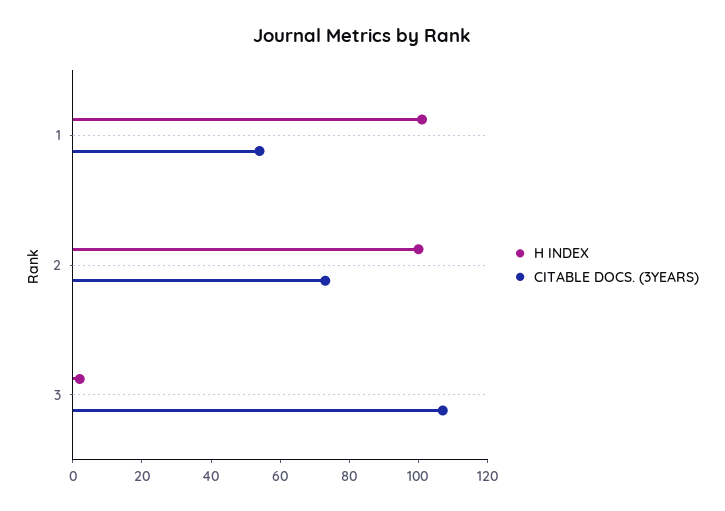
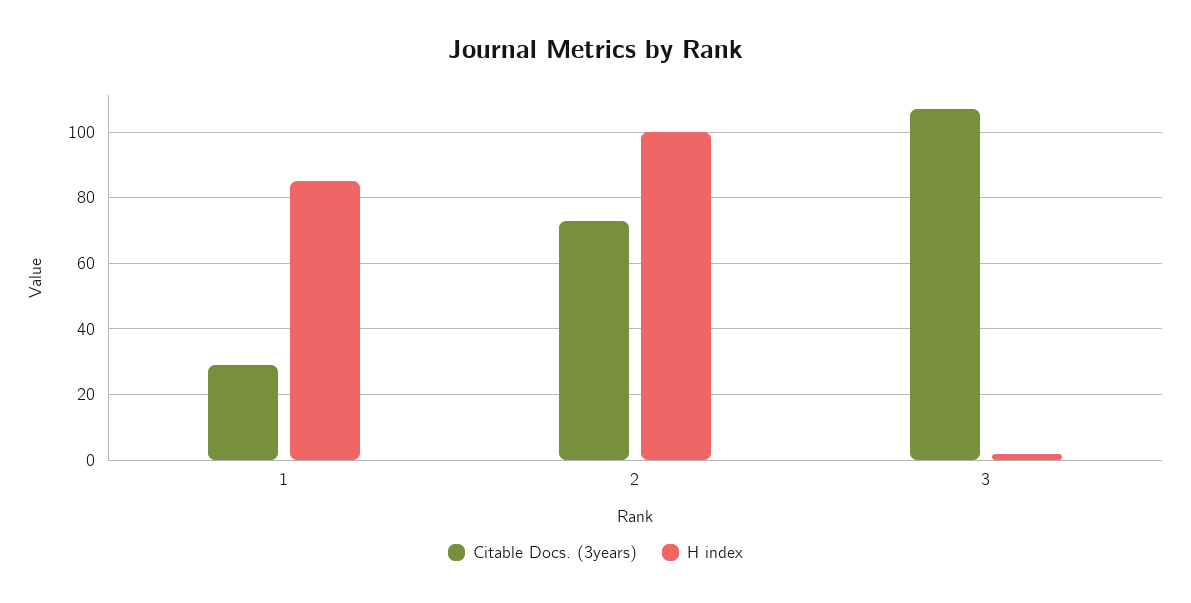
H INDEX, 1: 100 -> 85
CITABLE DOCS. (3YEARS), 1: 55 -> 30

